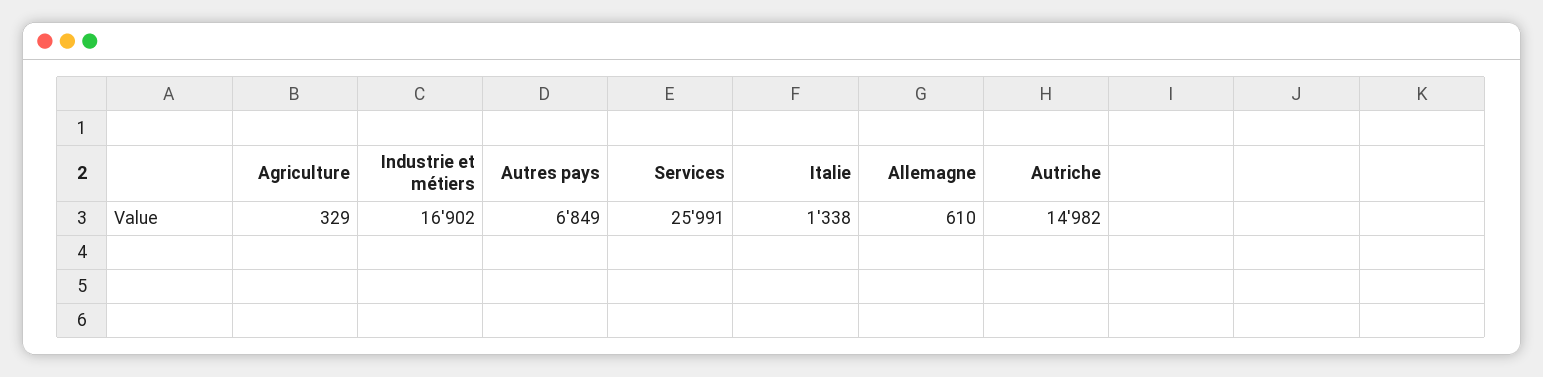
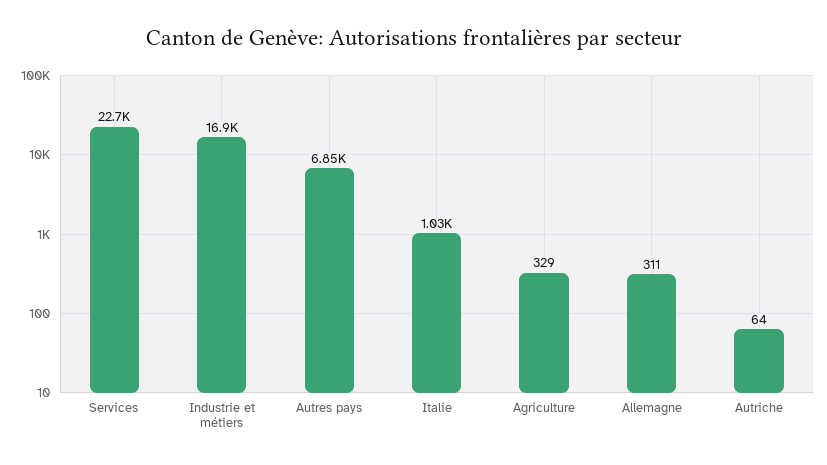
Services: 25991 -> 22700
Italie: 1338 -> 1030
Allemagne: 610 -> 311
Autriche: 14982 -> 64

